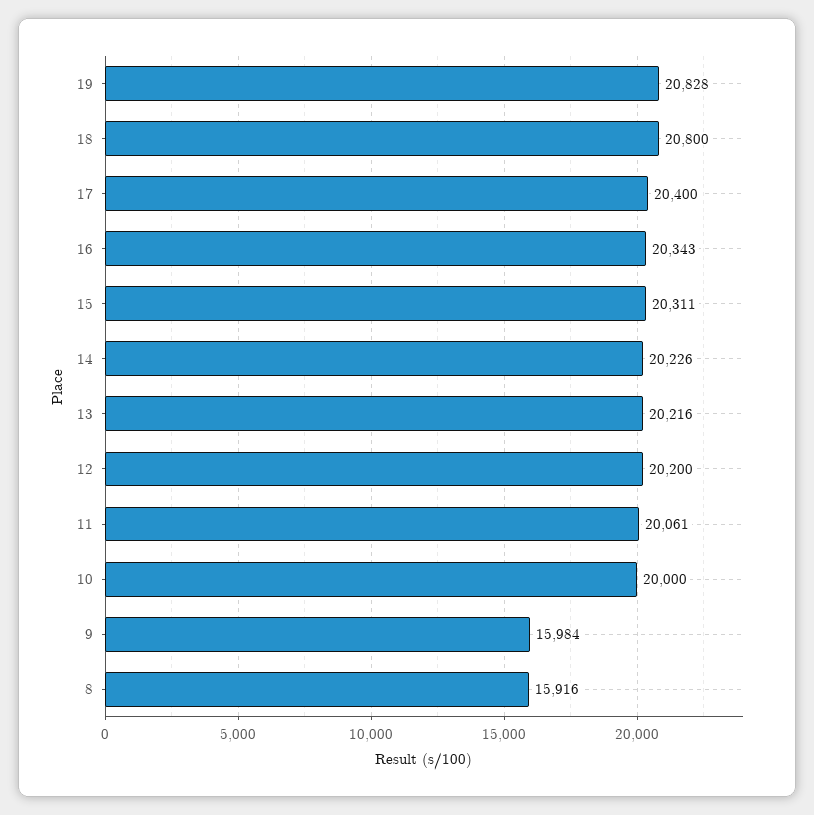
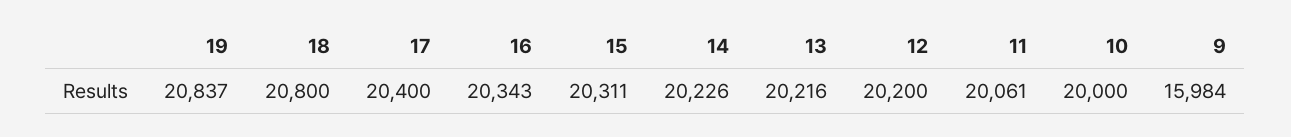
19: 20828 -> 20837
8: 15916 -> none

